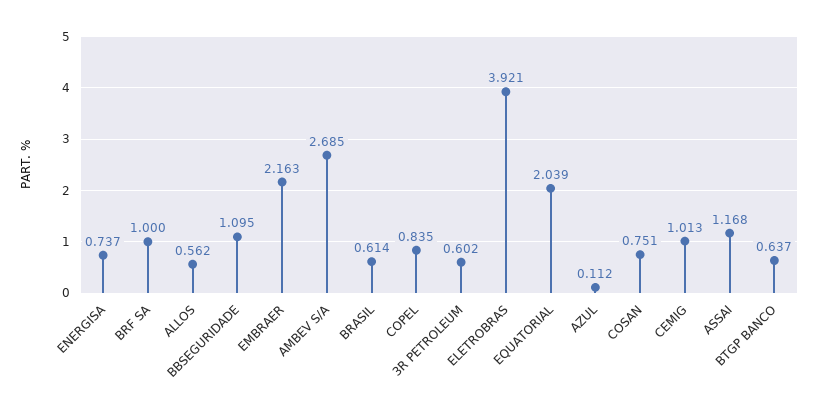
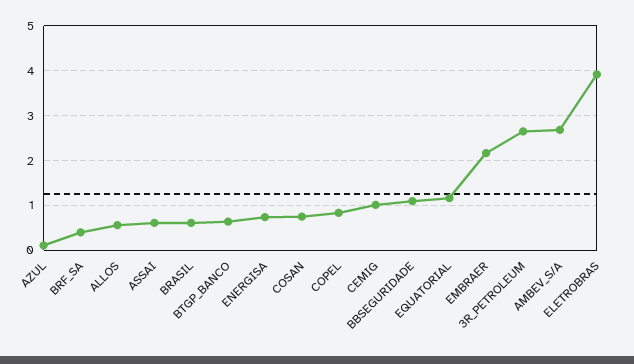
BRF SA: 1 -> 0.4
3R PETROLEUM: 0.602 -> 2.6
EQUATORIAL: 2.039 -> 1.2
ASSAI: 1.168 -> 0.6

